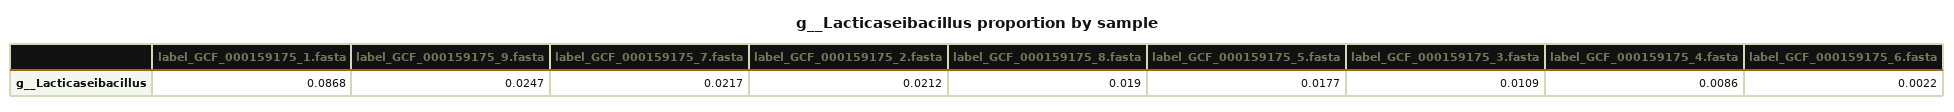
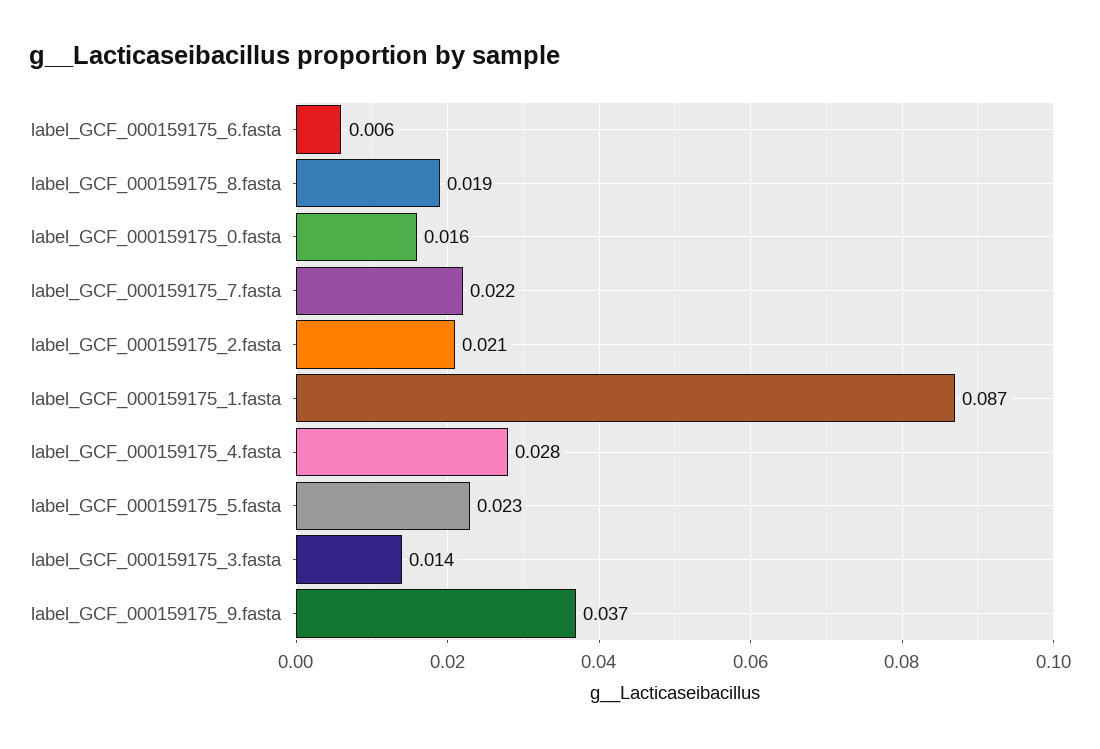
label_GCF_000159175_9.fasta: 0.0247 -> 0.037
label_GCF_000159175_5.fasta: 0.0177 -> 0.023
label_GCF_000159175_3.fasta: 0.0109 -> 0.014
label_GCF_000159175_4.fasta: 0.0086 -> 0.028
label_GCF_000159175_6.fasta: 0.0022 -> 0.006
label_GCF_000159175_0.fasta: none -> 0.016

